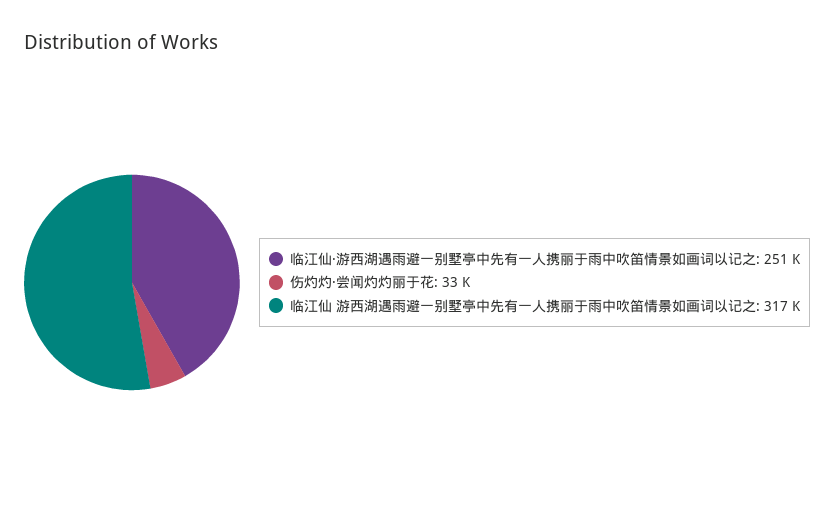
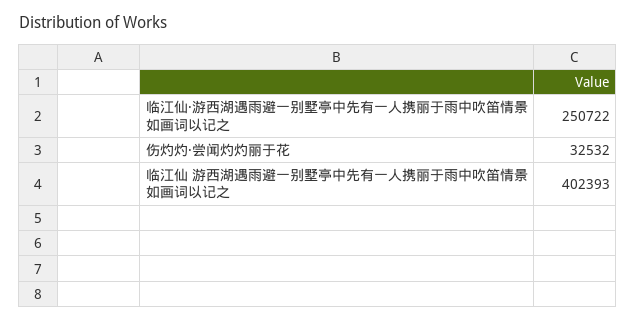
临江仙 游西湖遇雨避一别墅亭中先有一人携丽于雨中吹笛情景如画词以记之: 317000 -> 402393

